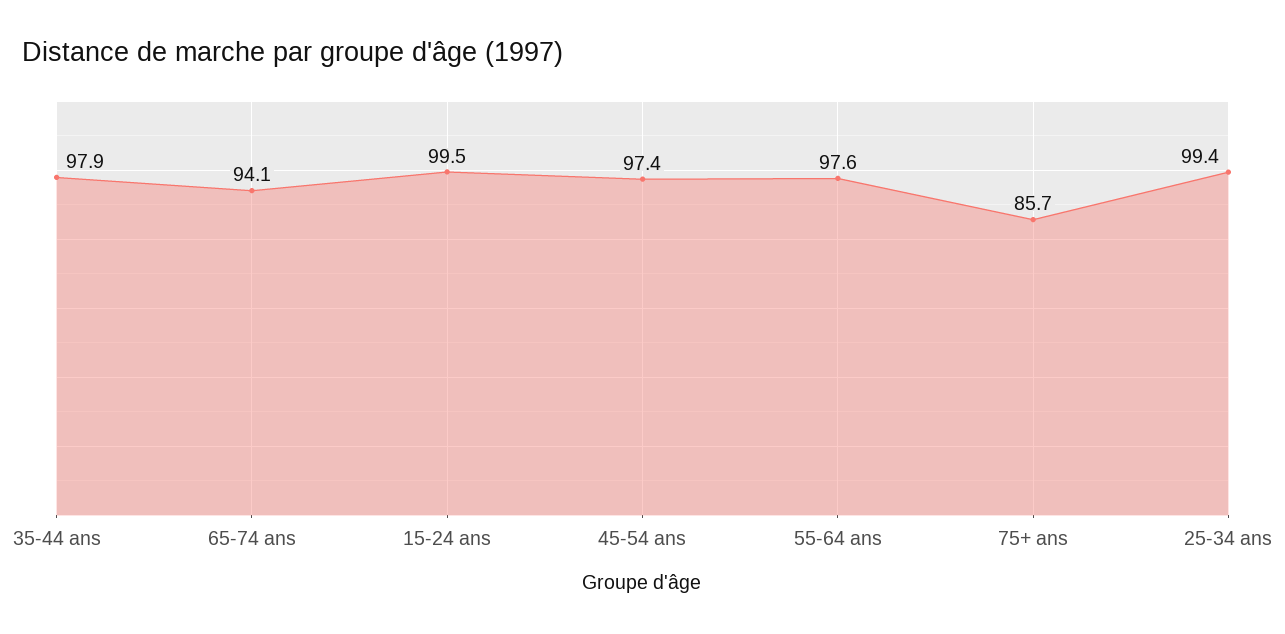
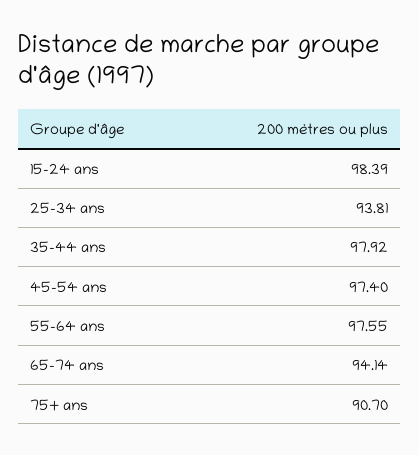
15-24 ans: 99.5 -> 98.39
75+ ans: 85.7 -> 90.7
25-34 ans: 99.4 -> 93.81

